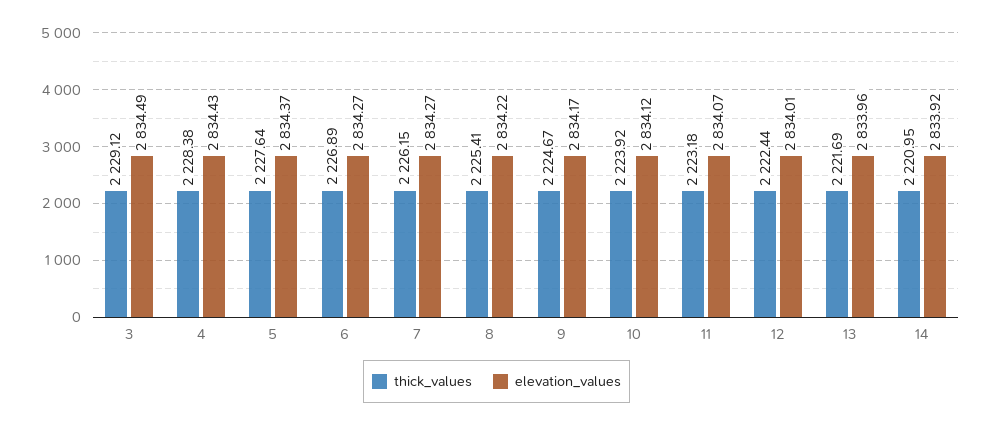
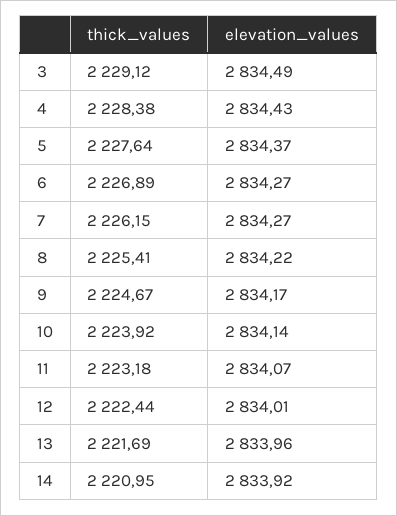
elevation_values, 10: 2834.12 -> 2834.14

